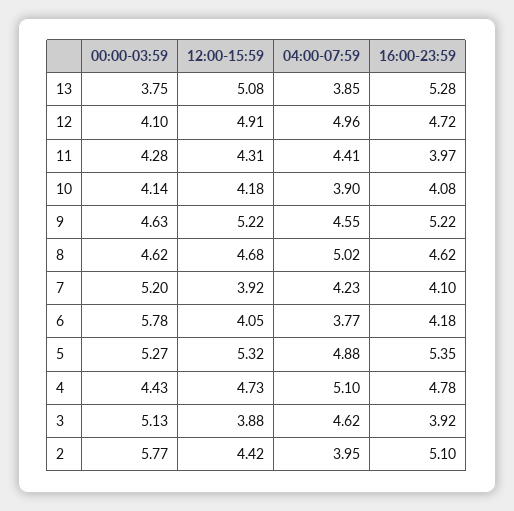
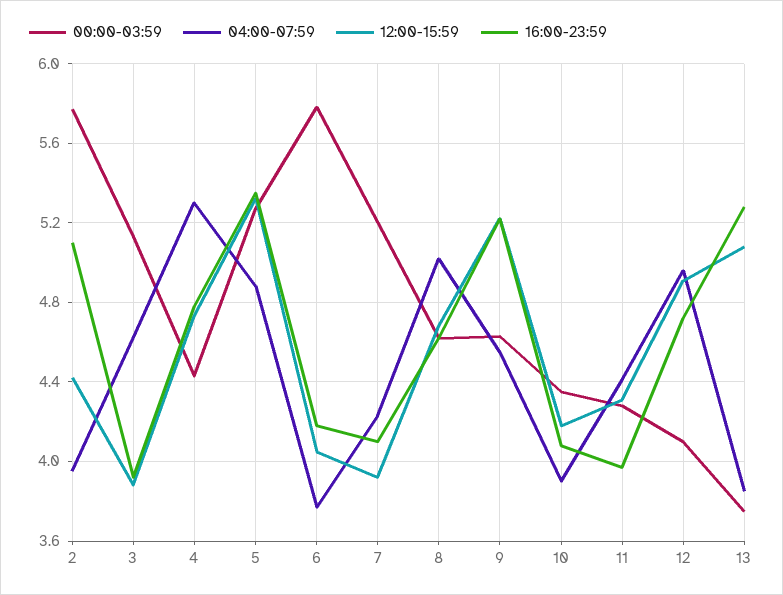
00:00-03:59, 10: 4.14 -> 4.35
04:00-07:59, 4: 5.1 -> 5.3

